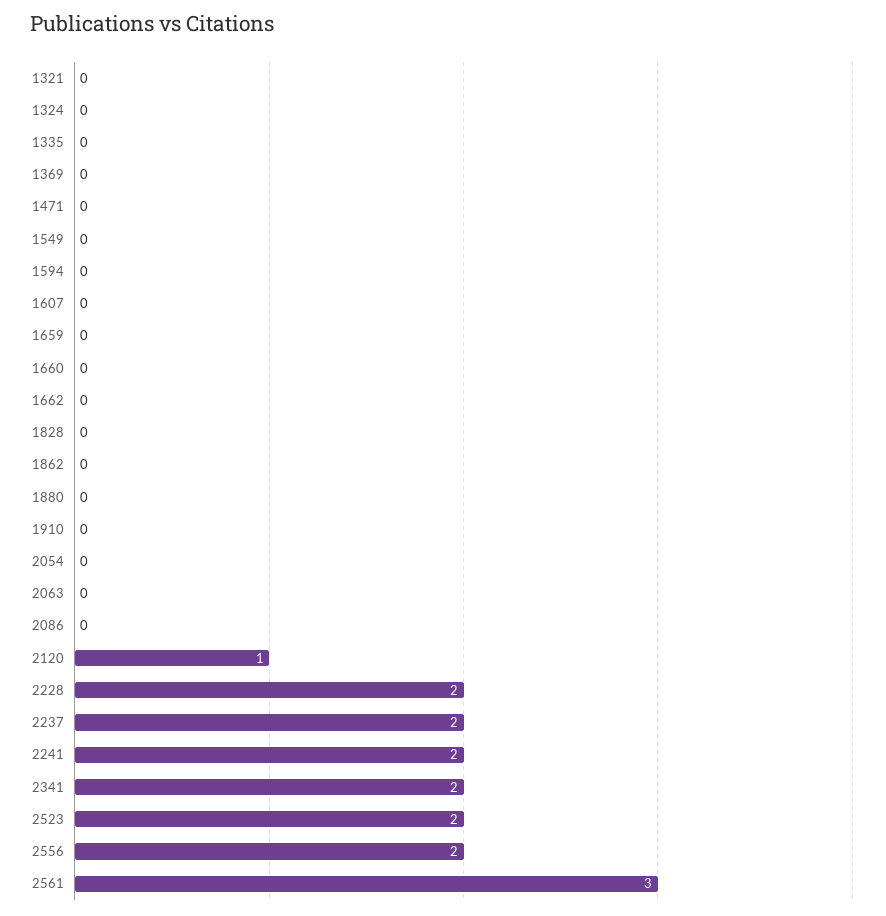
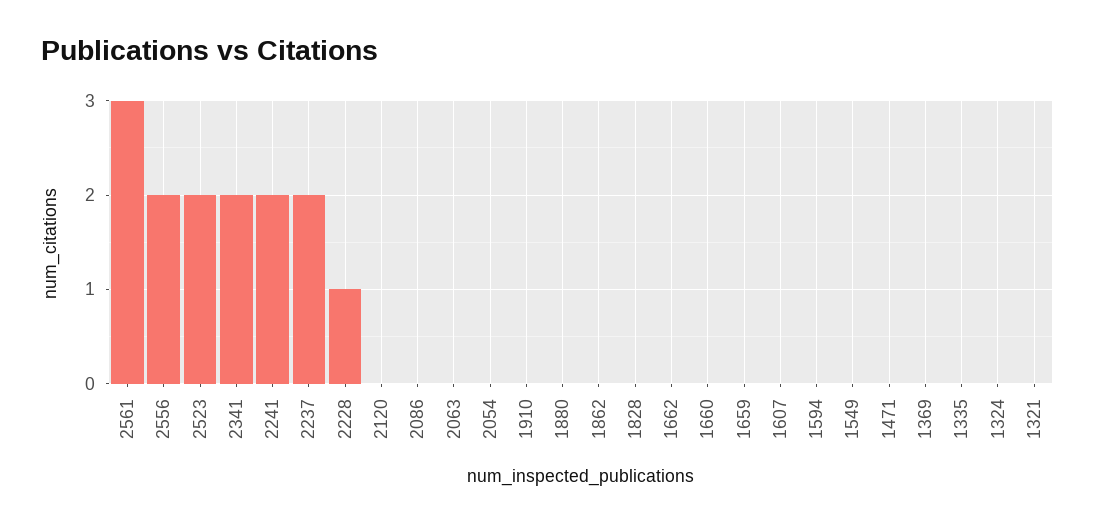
2120: 1 -> 0
2228: 2 -> 1

